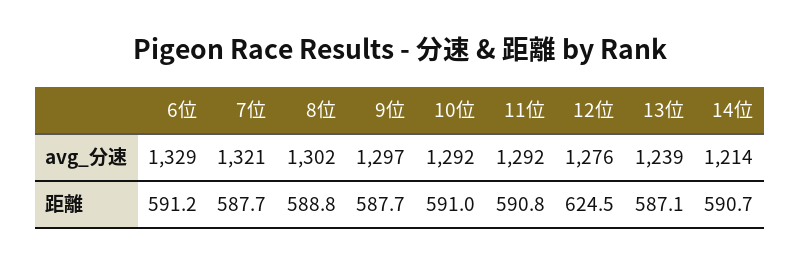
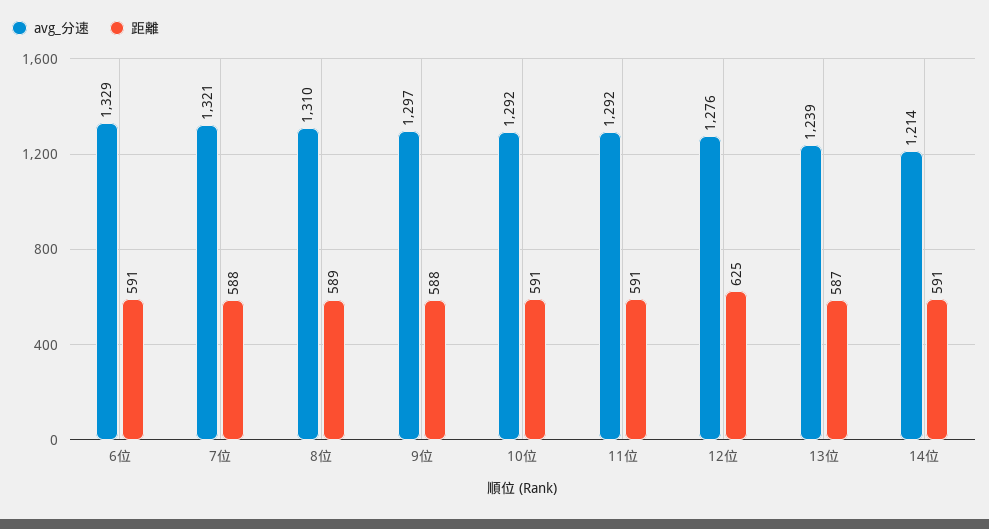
avg_分速, 8位: 1302 -> 1310

